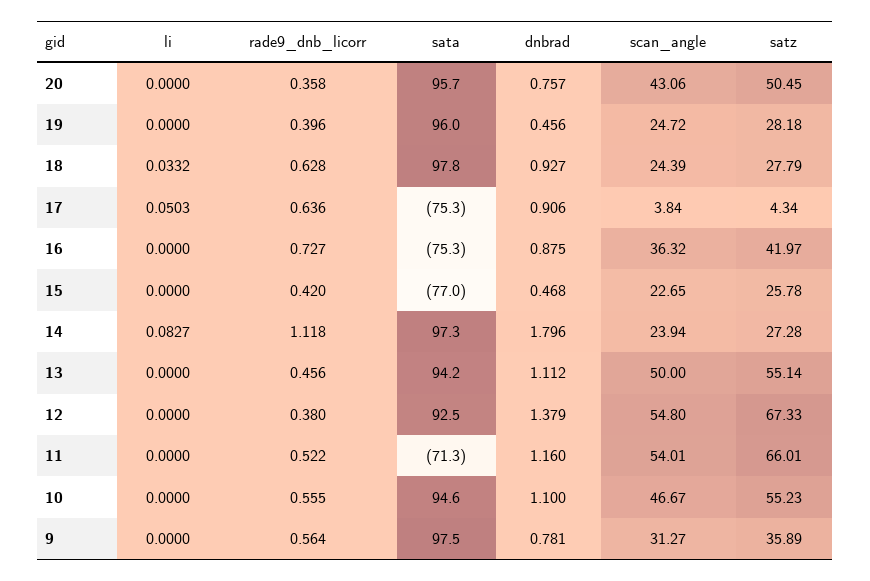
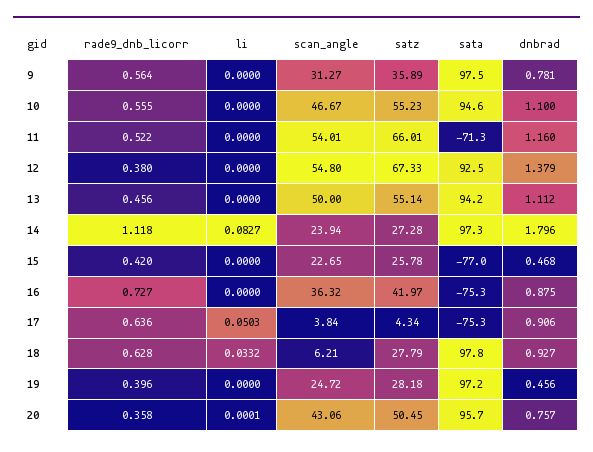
li, 20: 0 -> 0.0001
sata, 19: 96 -> 97.2
scan_angle, 18: 24.39 -> 6.21

